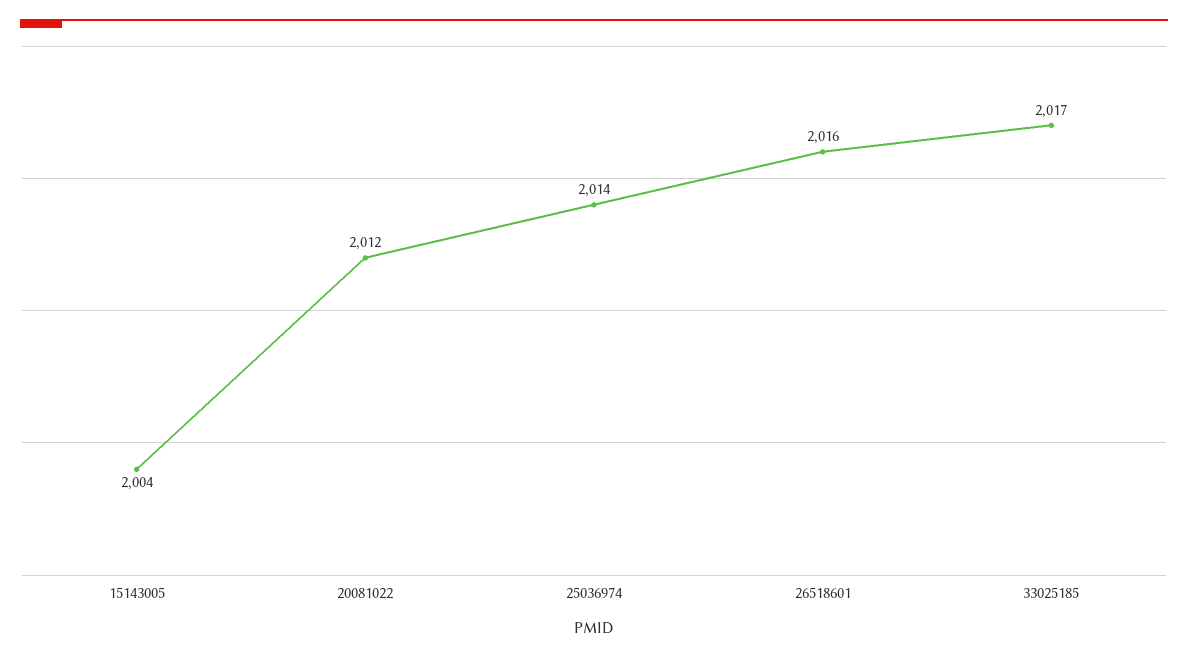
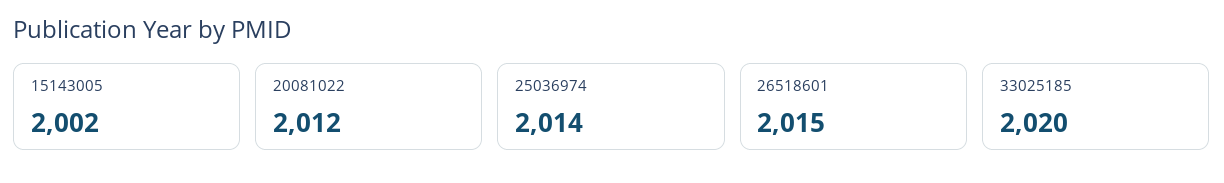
15143005: 2004 -> 2002
26518601: 2016 -> 2015
33025185: 2017 -> 2020

